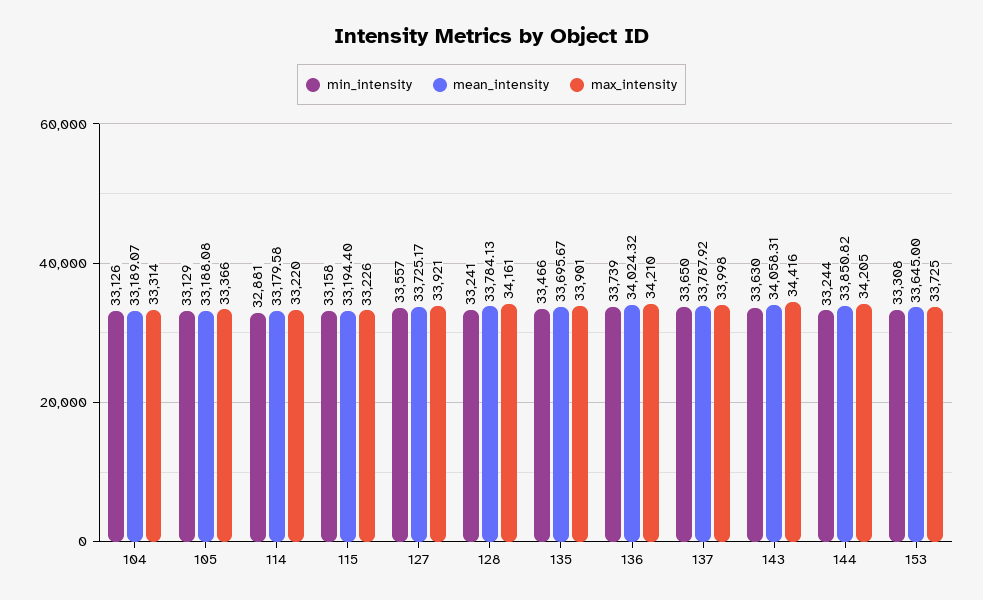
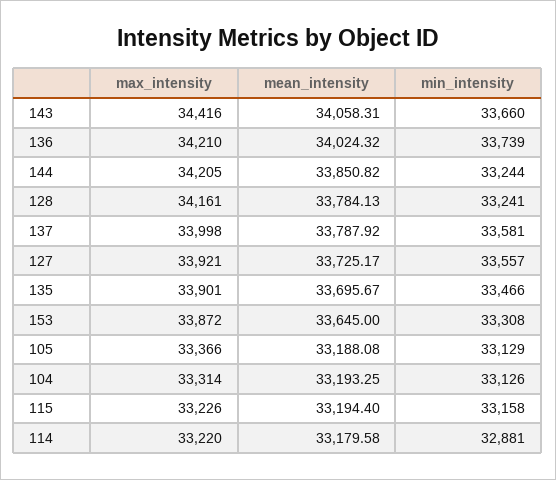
mean_intensity, 104: 33189.07 -> 33193.25
min_intensity, 137: 33650 -> 33581
min_intensity, 143: 33630 -> 33660
max_intensity, 153: 33725 -> 33872

